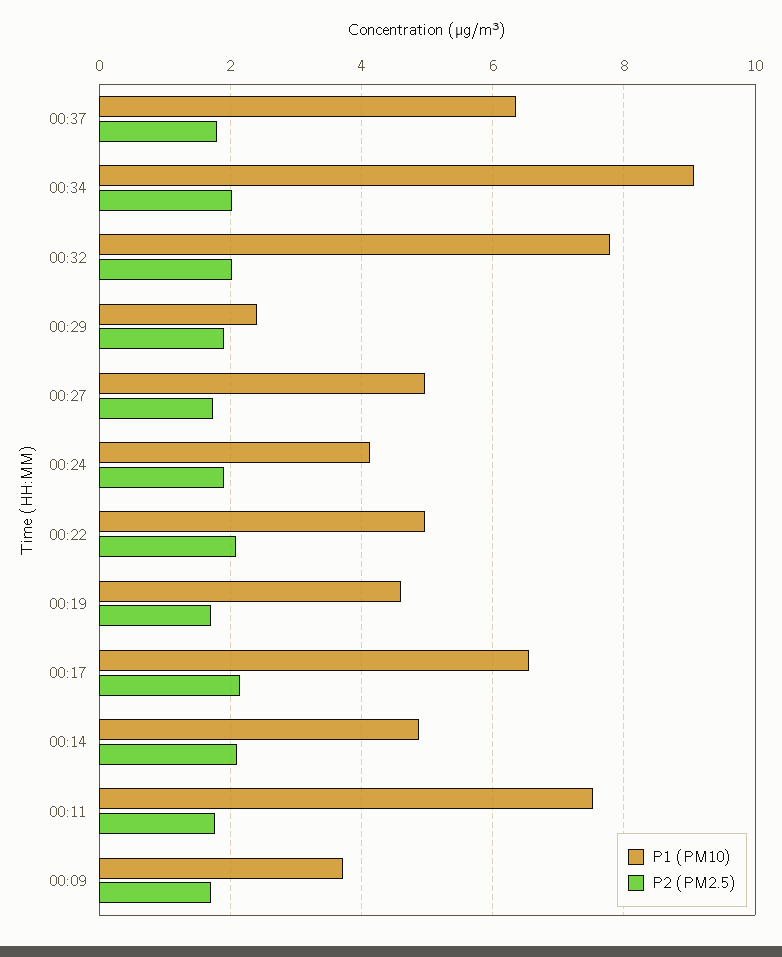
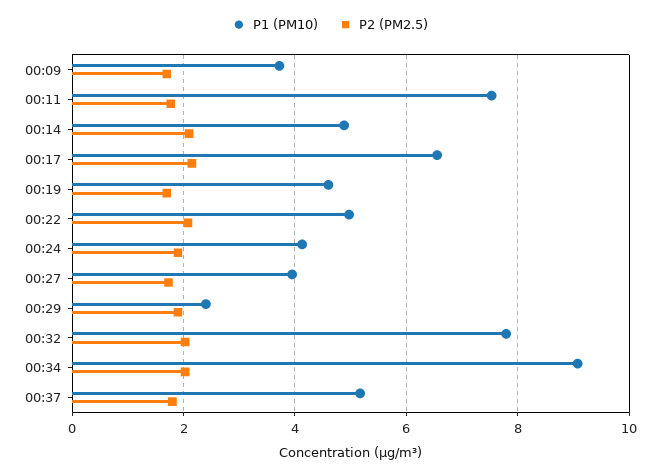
P1 (PM10), 00:37: 6.4 -> 5.2
P1 (PM10), 00:27: 5 -> 4

